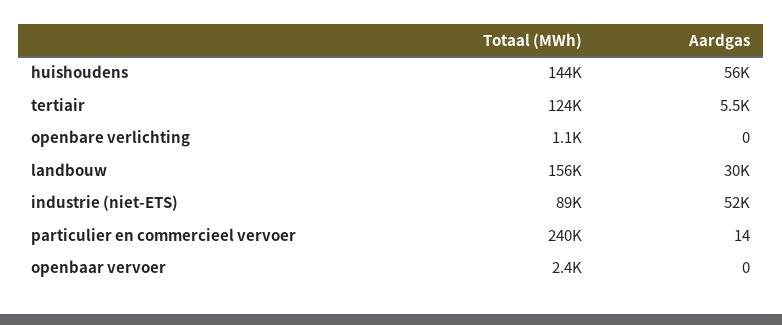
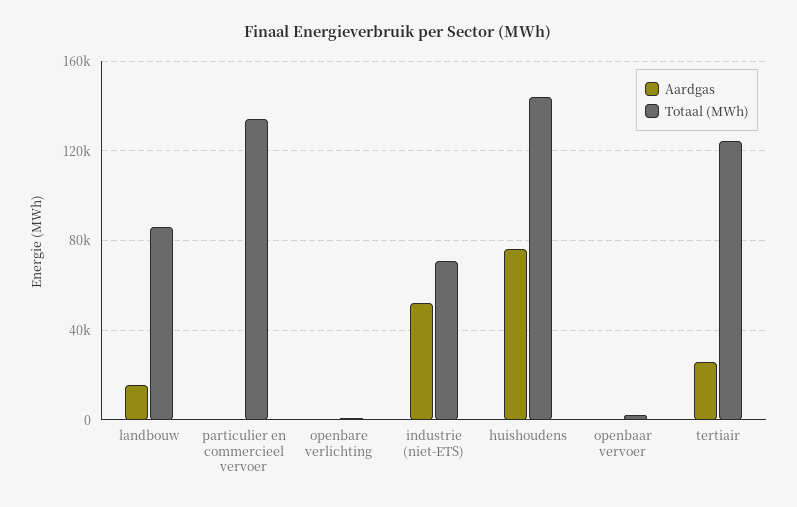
Aardgas, huishoudens: 56000 -> 75000
Aardgas, tertiair: 5500 -> 25000
Totaal (MWh), landbouw: 156000 -> 85000
Aardgas, landbouw: 30000 -> 15000
Totaal (MWh), industrie (niet-ETS): 89000 -> 70000
Totaal (MWh), particulier en commercieel vervoer: 240000 -> 135000

